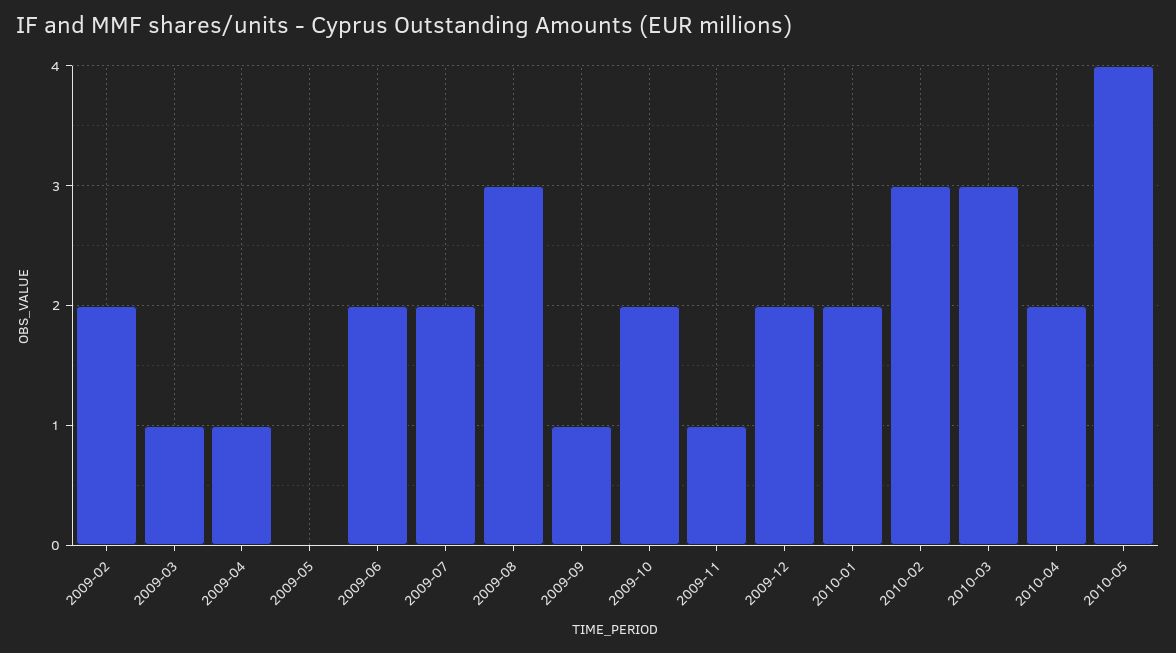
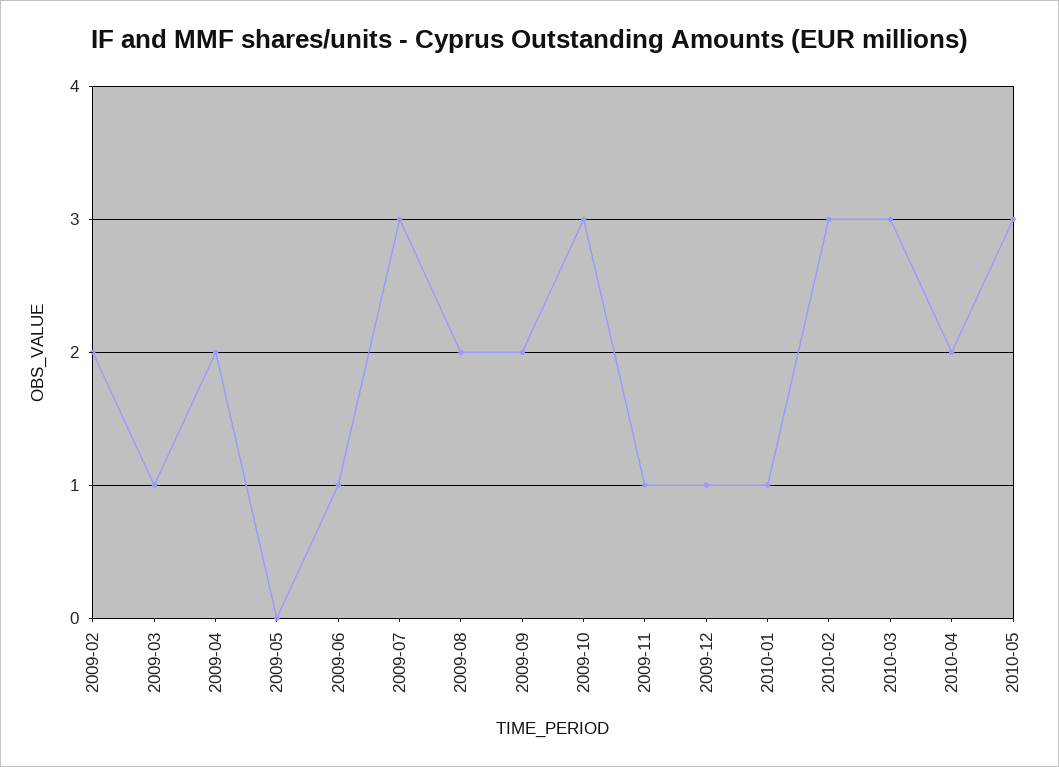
2009-04: 1 -> 2
2009-06: 2 -> 1
2009-07: 2 -> 3
2009-08: 3 -> 2
2009-09: 1 -> 2
2009-10: 2 -> 3
2009-12: 2 -> 1
2010-01: 2 -> 1
2010-05: 4 -> 3

